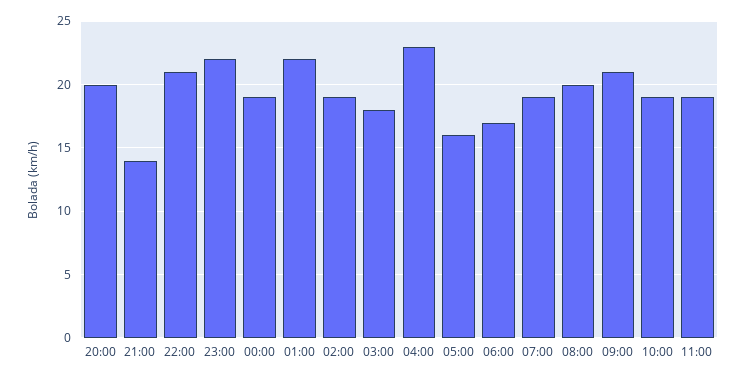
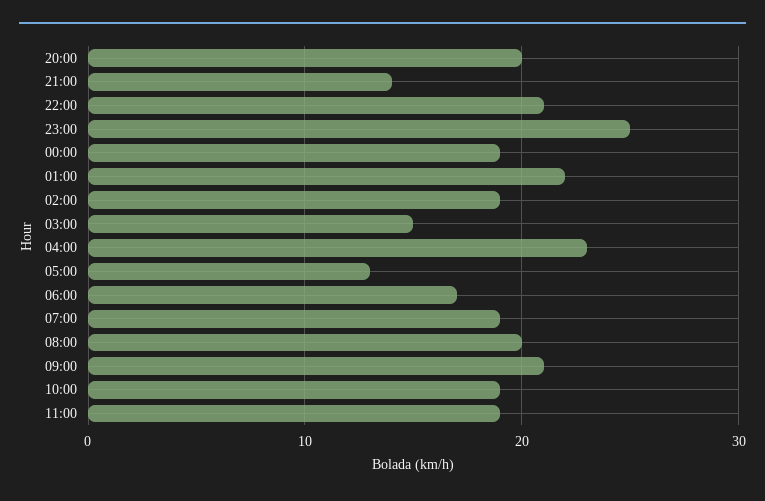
23:00: 22 -> 25
03:00: 18 -> 15
05:00: 16 -> 13

